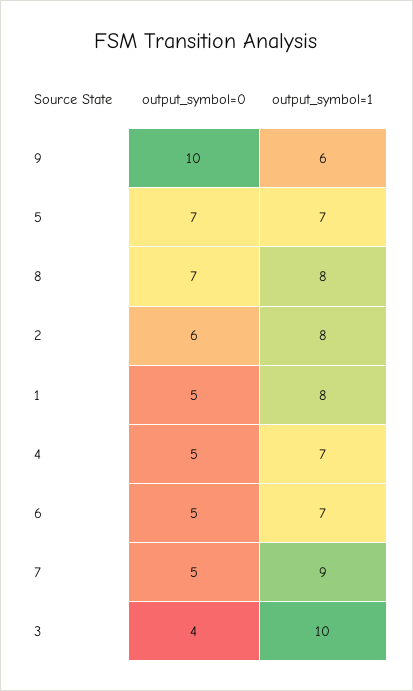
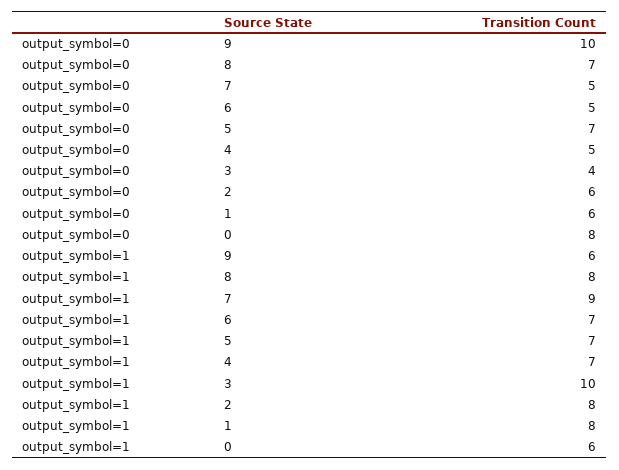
output_symbol=0, 1: 5 -> 6
output_symbol=0, 0: none -> 8
output_symbol=1, 0: none -> 6

